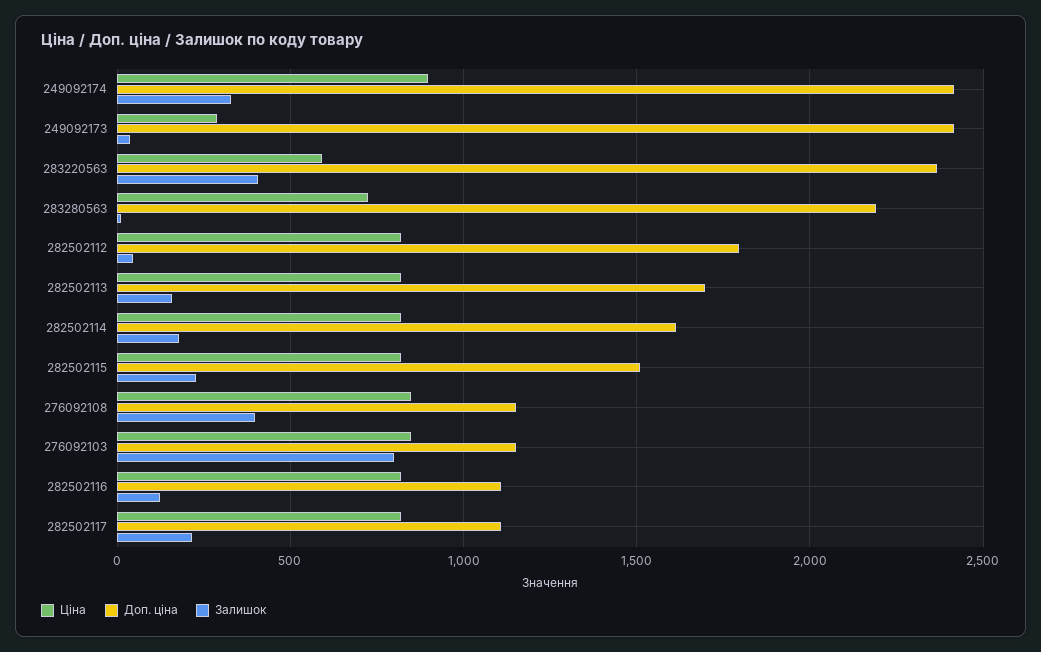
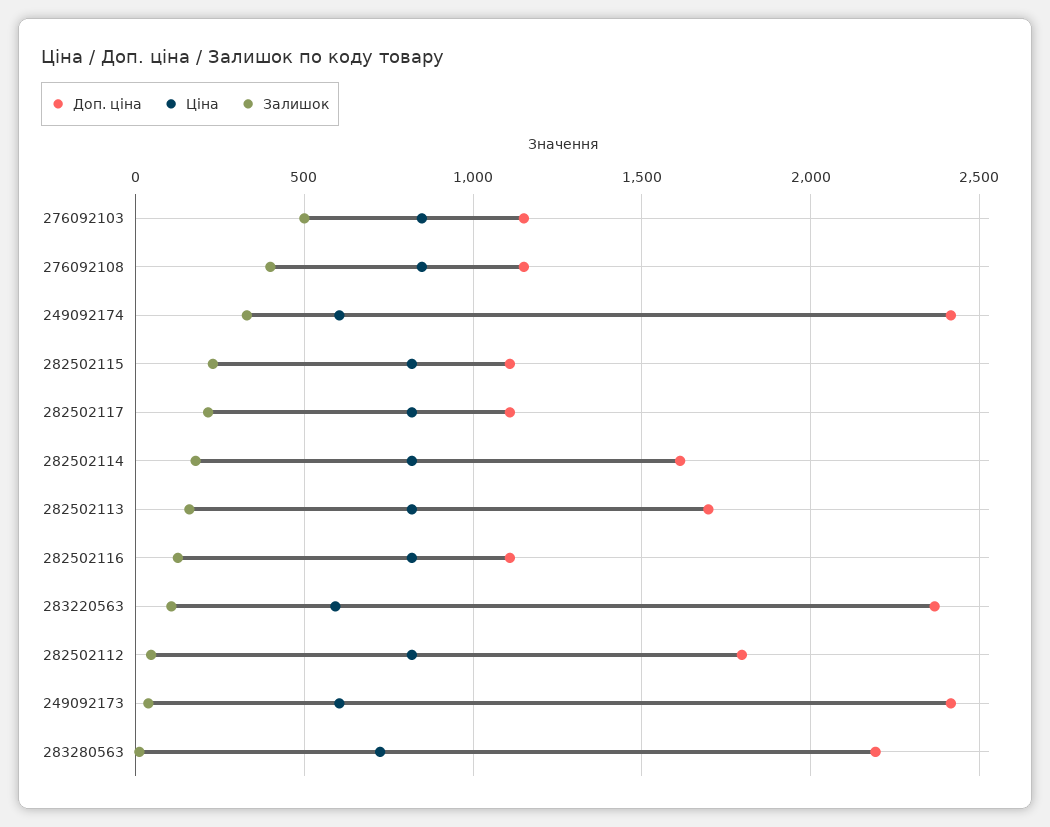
Ціна, 249092174: 900 -> 600
Ціна, 249092173: 300 -> 600
Залишок, 283220563: 400 -> 100
Доп. ціна, 282502115: 1500 -> 1100
Залишок, 276092103: 800 -> 500

